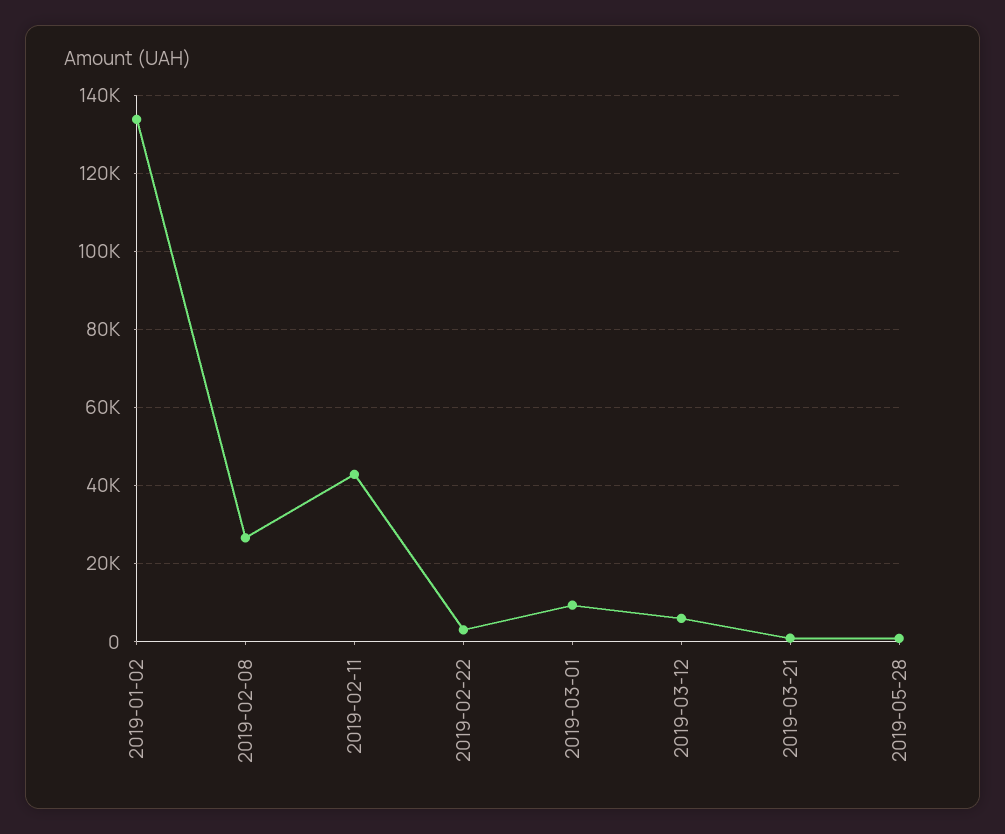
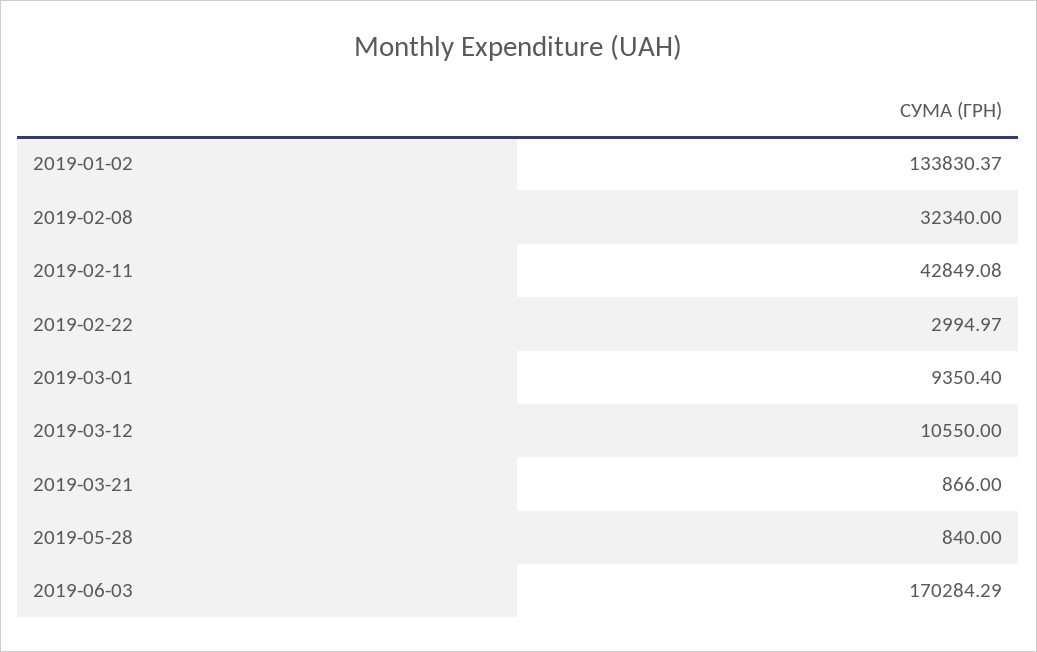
2019-02-08: 26000 -> 32340
2019-03-12: 6000 -> 10550
2019-06-03: none -> 170284.29

